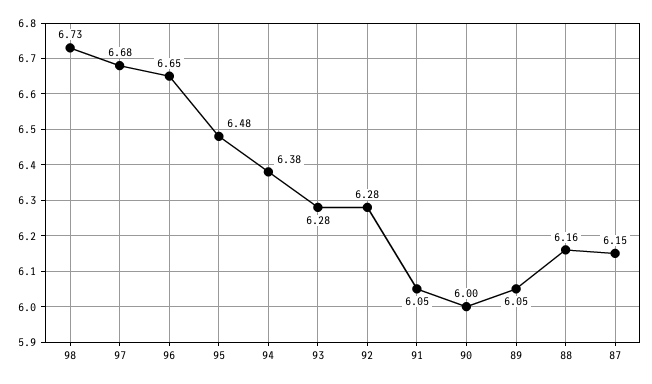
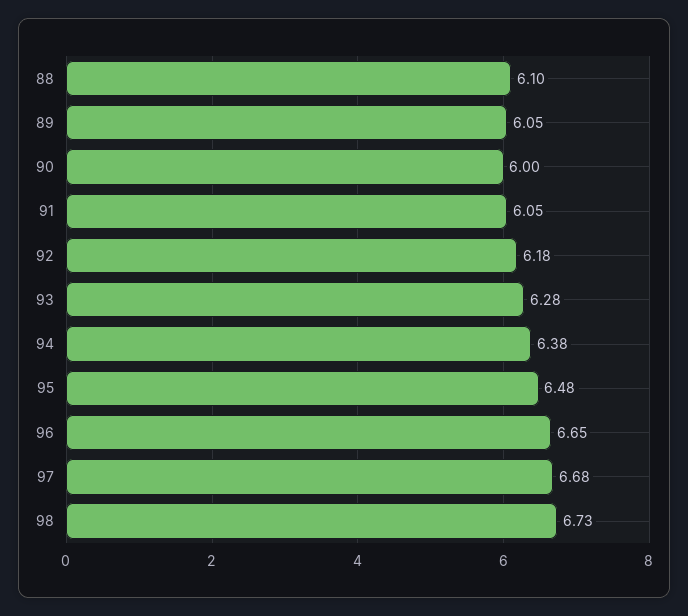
92: 6.28 -> 6.18
88: 6.16 -> 6.1
87: 6.15 -> none

